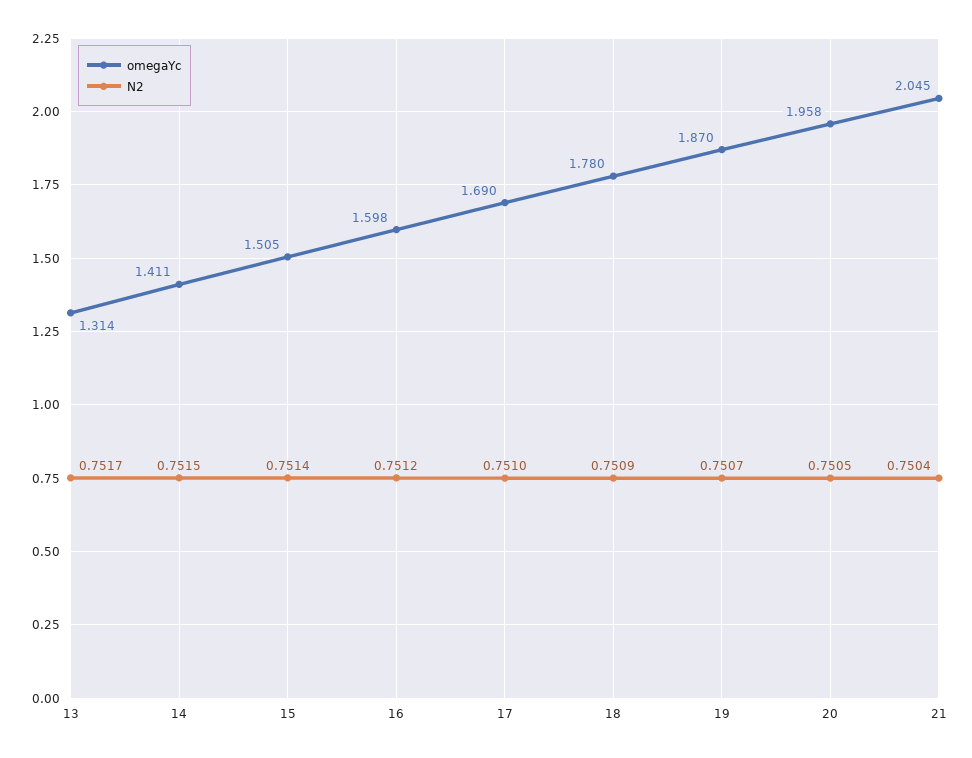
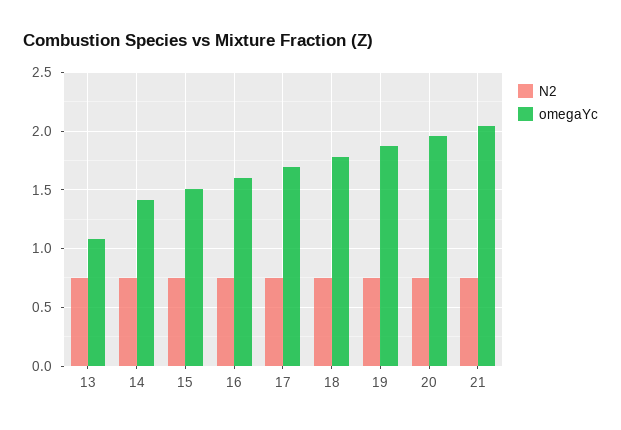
omegaYc, 13: 1.314 -> 1.1

